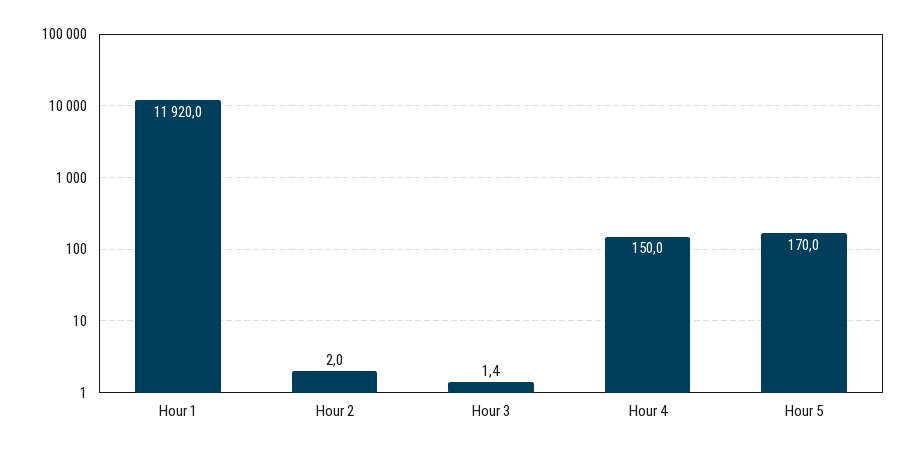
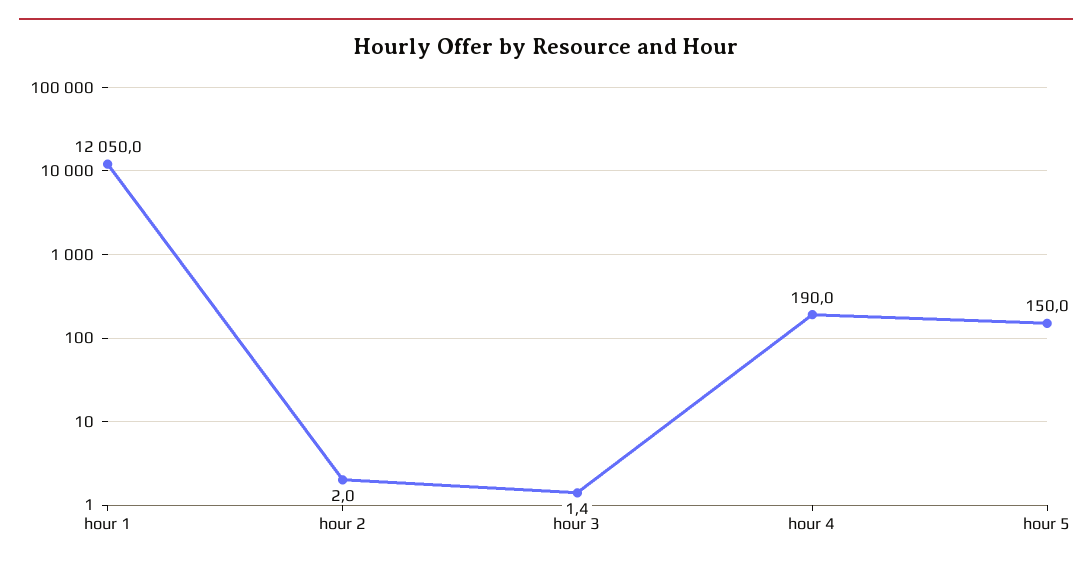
Hour 1: 11920 -> 12050
Hour 4: 150 -> 190
Hour 5: 170 -> 150

